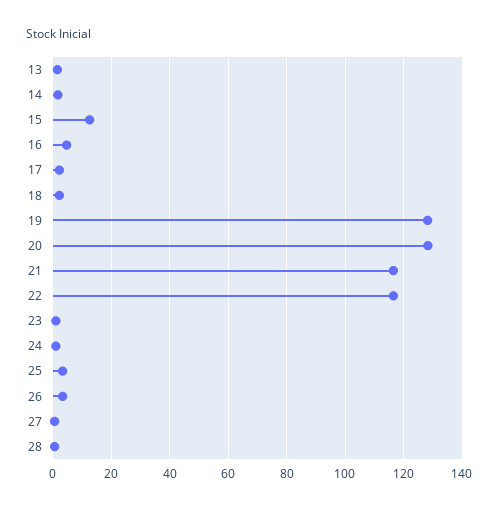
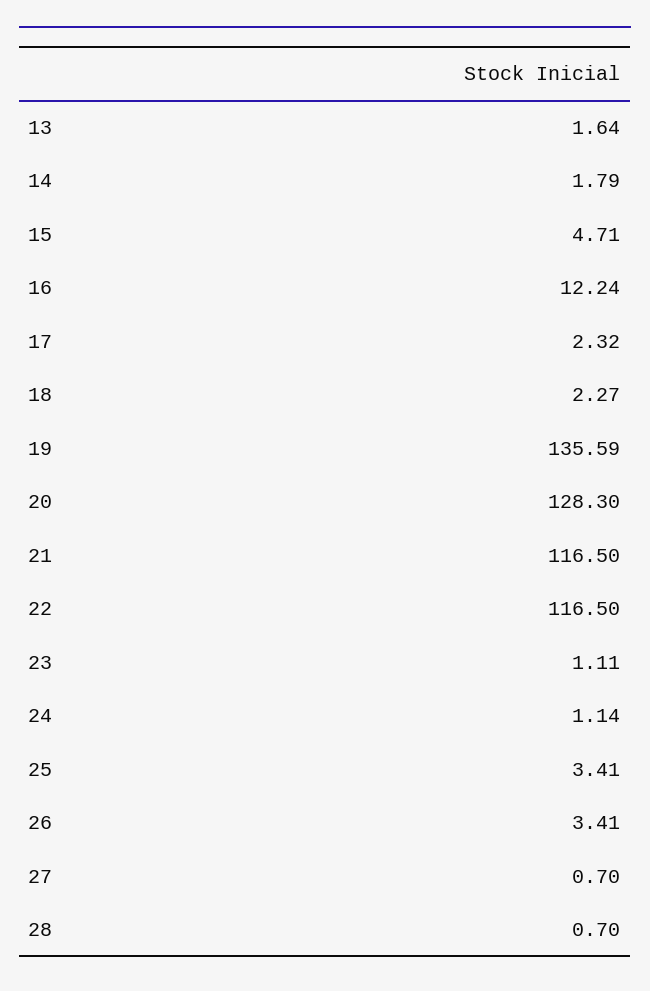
15: 12.5 -> 4.71
16: 5 -> 12.24
19: 127.5 -> 135.59

